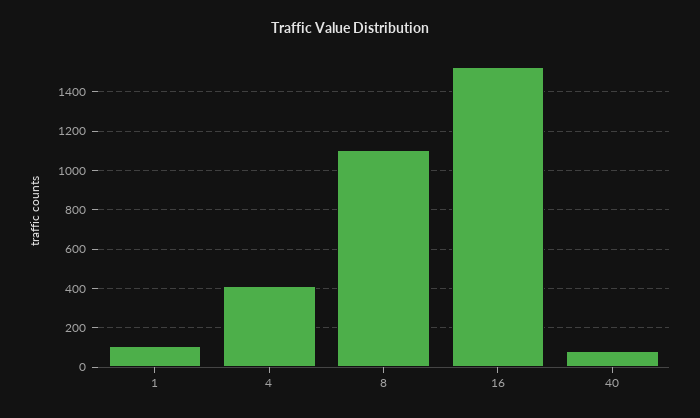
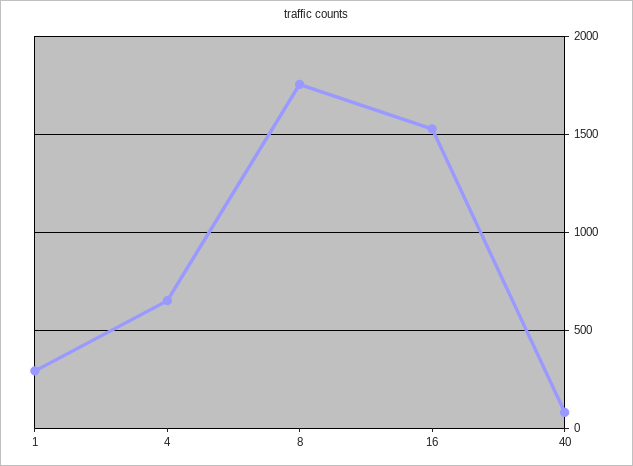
1: 100 -> 300
4: 400 -> 650
8: 1100 -> 1750

